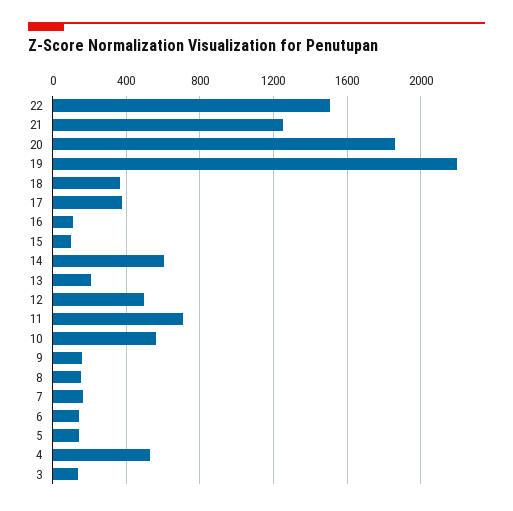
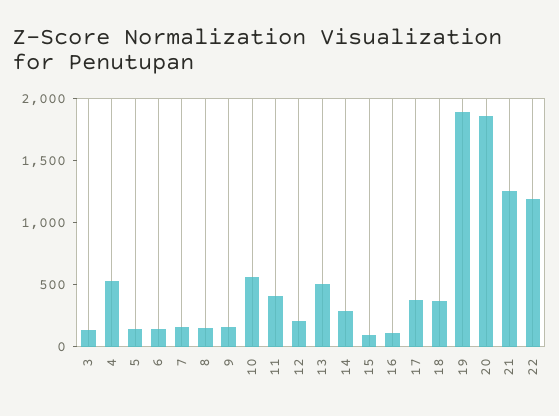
22: 1500 -> 1200
19: 2200 -> 1900
14: 600 -> 300
13: 200 -> 500
12: 500 -> 200
11: 700 -> 400

